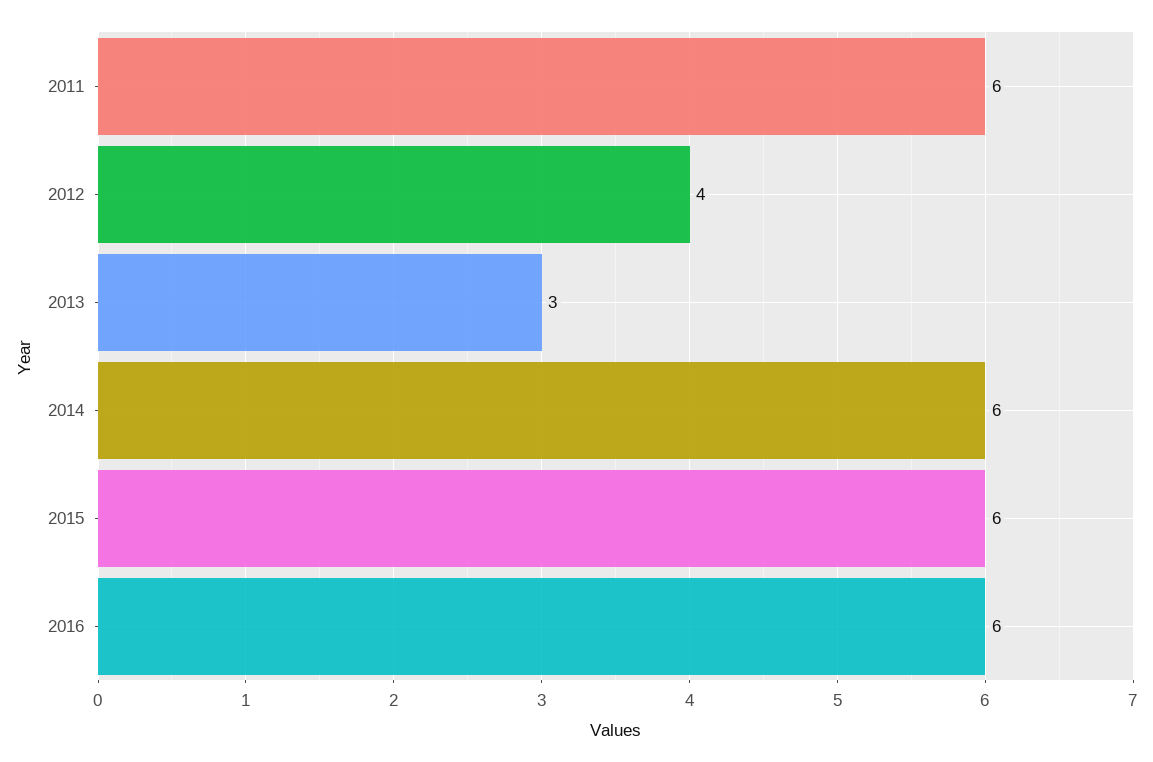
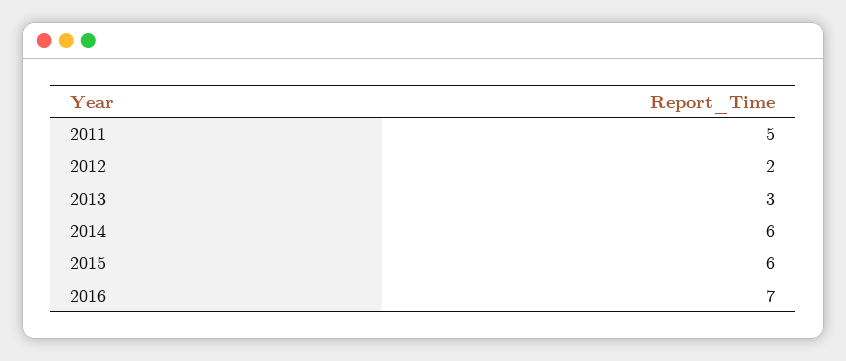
2011: 6 -> 5
2012: 4 -> 2
2016: 6 -> 7

